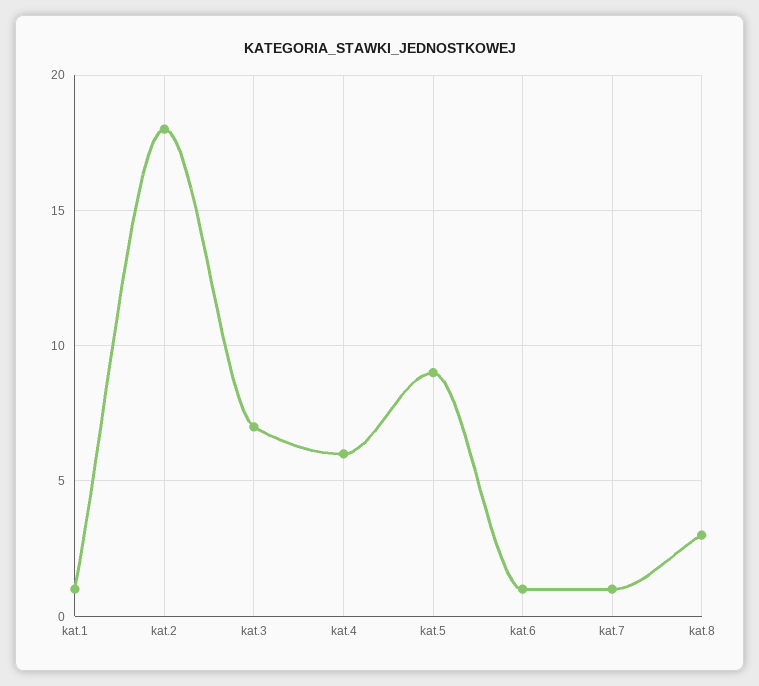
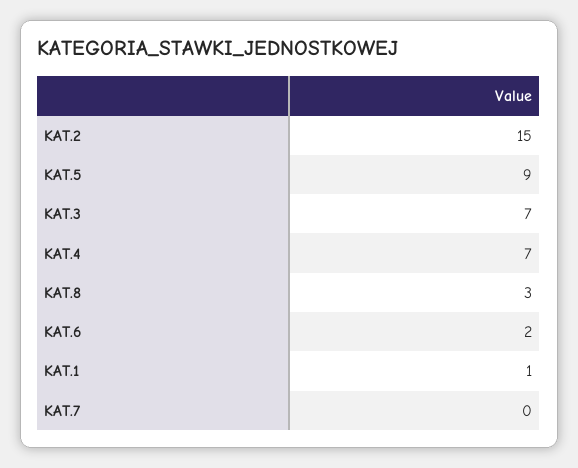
kat.2: 18 -> 15
kat.4: 6 -> 7
kat.6: 1 -> 2
kat.7: 1 -> 0

